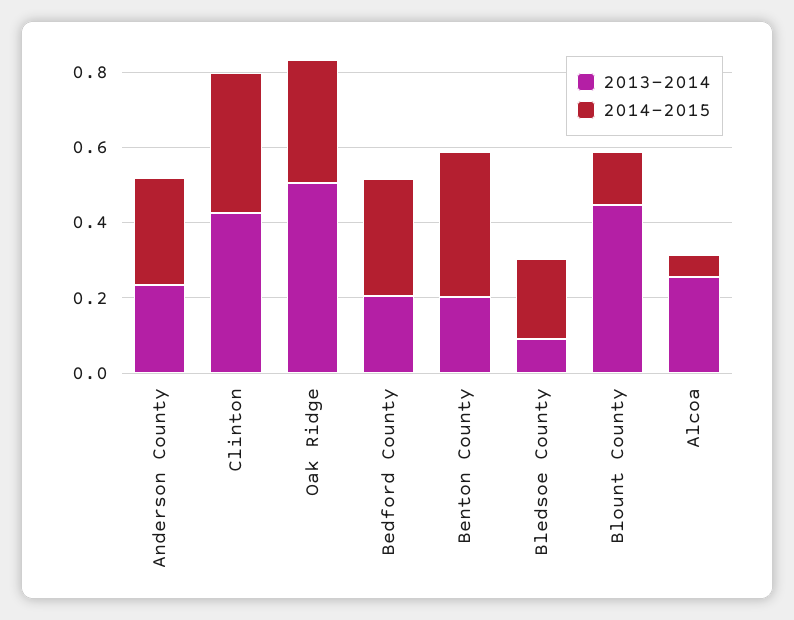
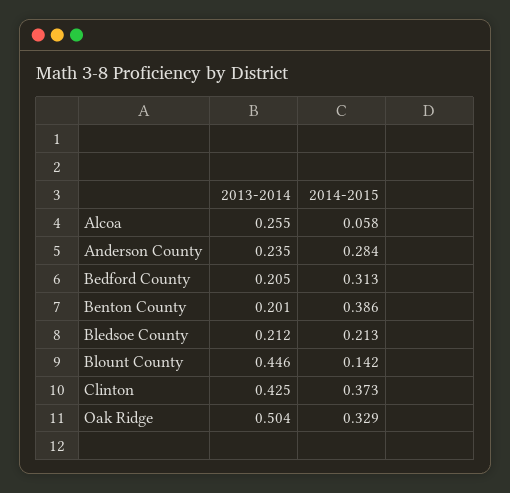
2013-2014, Bledsoe County: 0.1 -> 0.212

